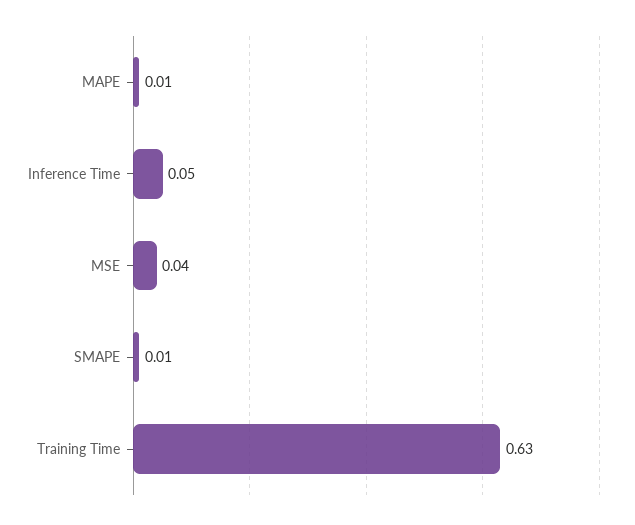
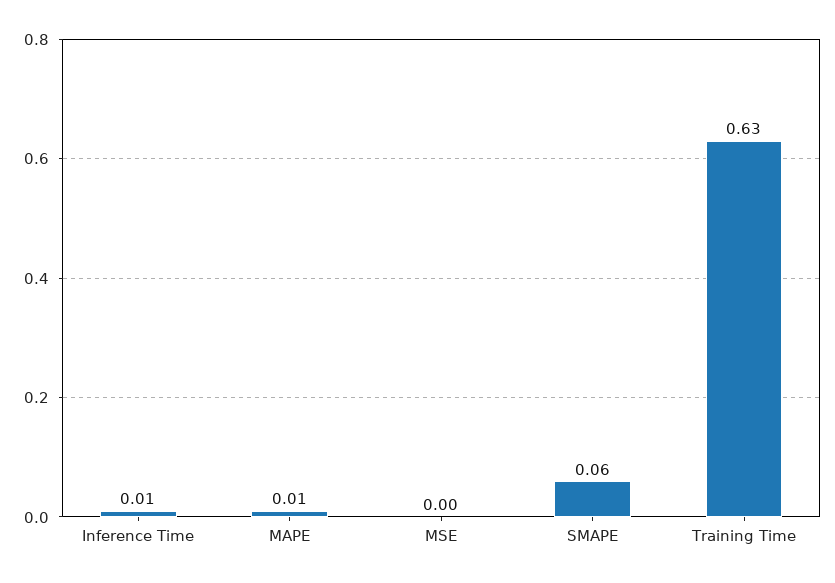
Inference Time: 0.05 -> 0.01
MSE: 0.04 -> 0
SMAPE: 0.01 -> 0.06

